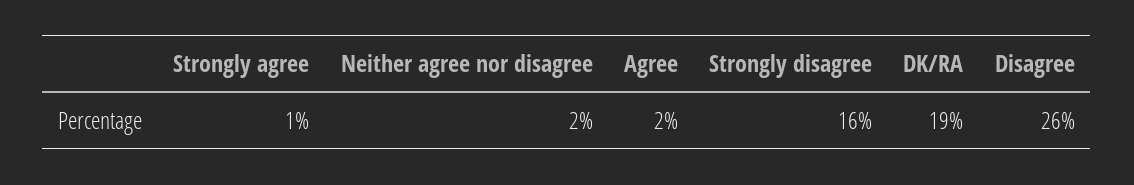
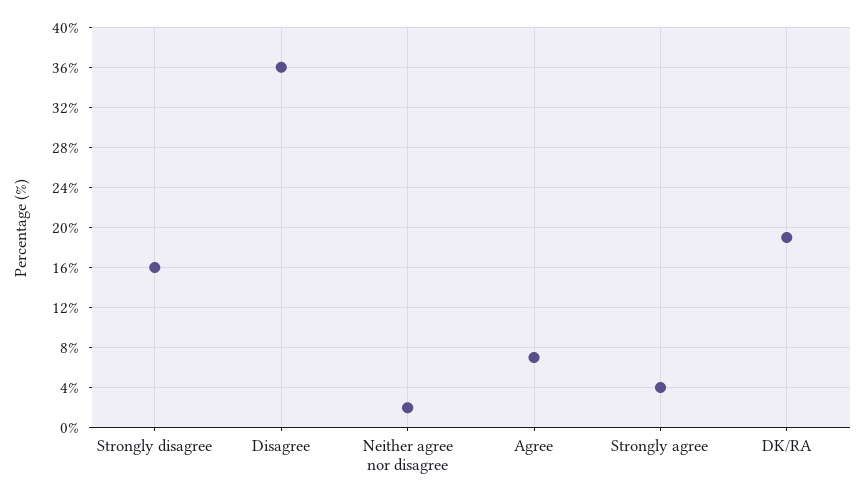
Strongly agree: 1 -> 4
Agree: 2 -> 7
Disagree: 26 -> 36

